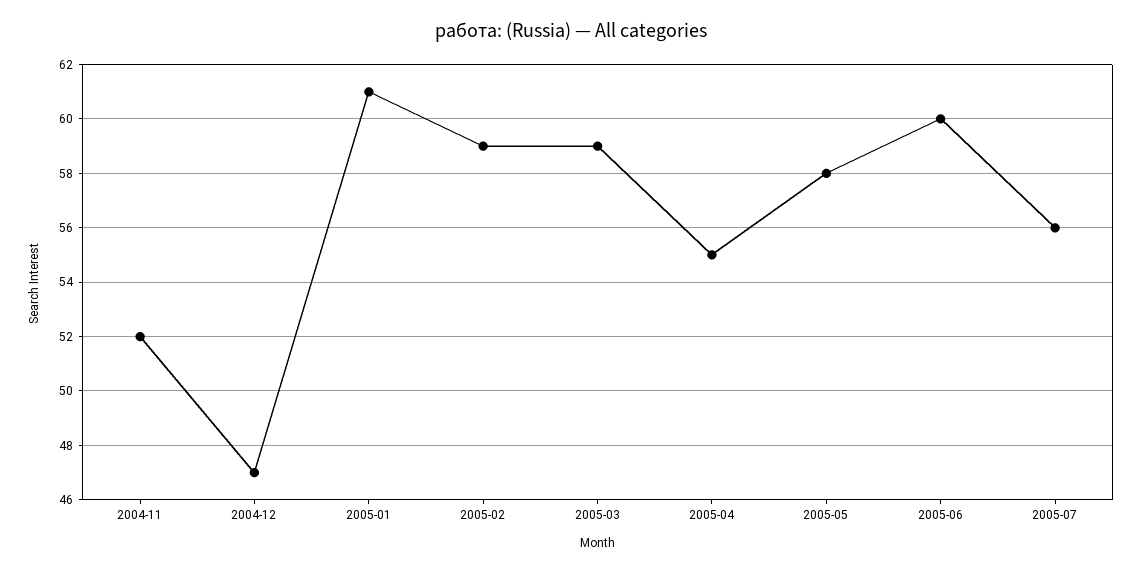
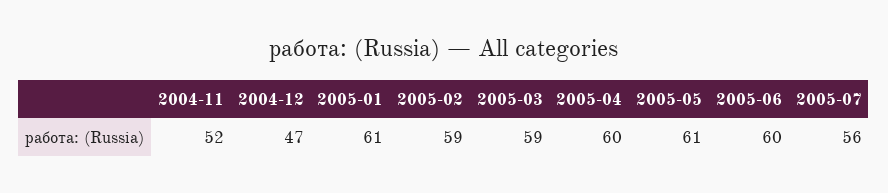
2005-04: 55 -> 60
2005-05: 58 -> 61

